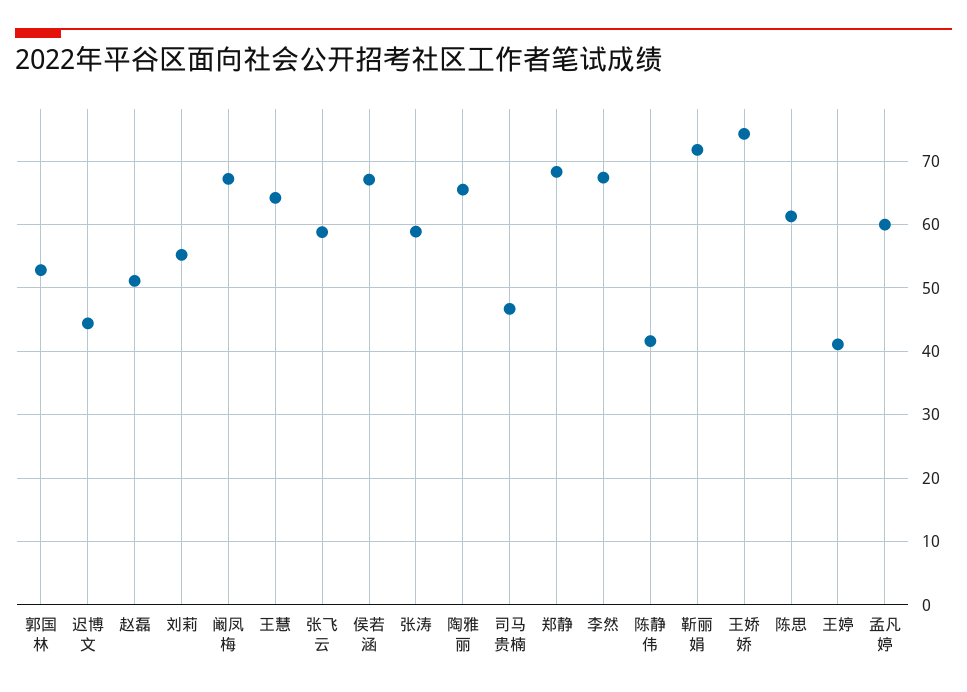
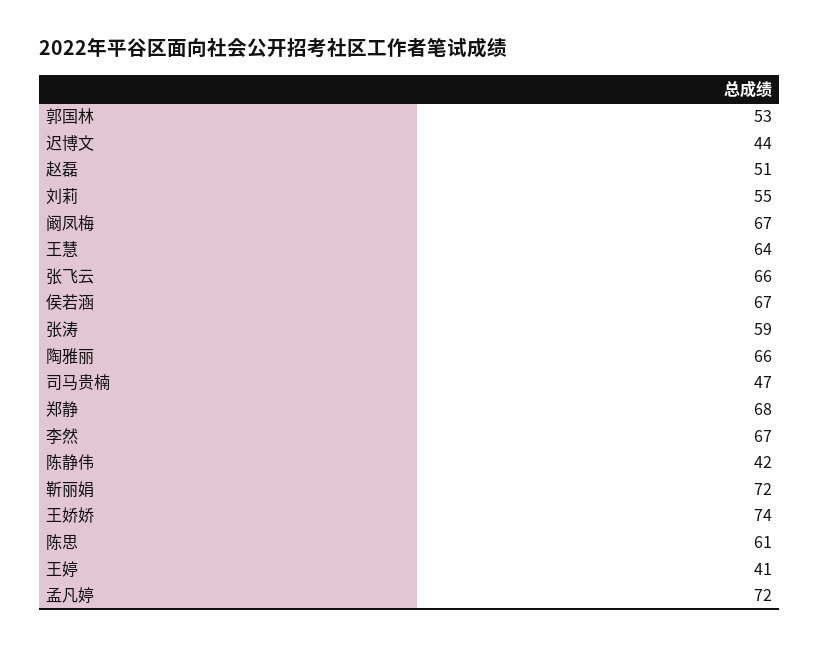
张飞云: 59 -> 66
孟凡婷: 60 -> 72

